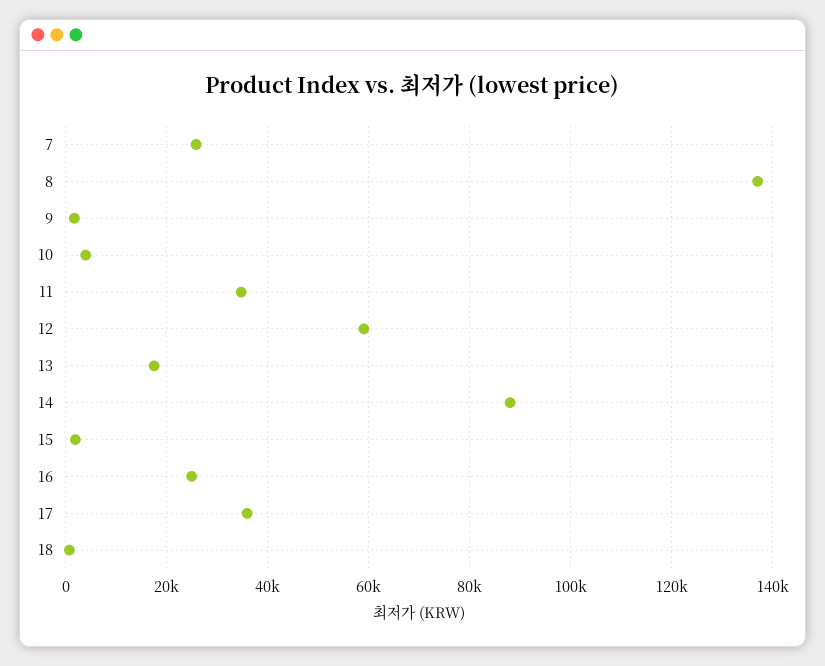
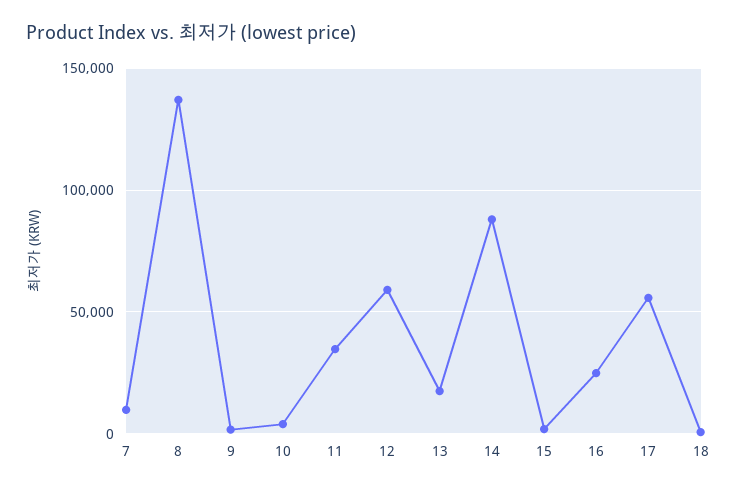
7: 26000 -> 10000
17: 36000 -> 55000

